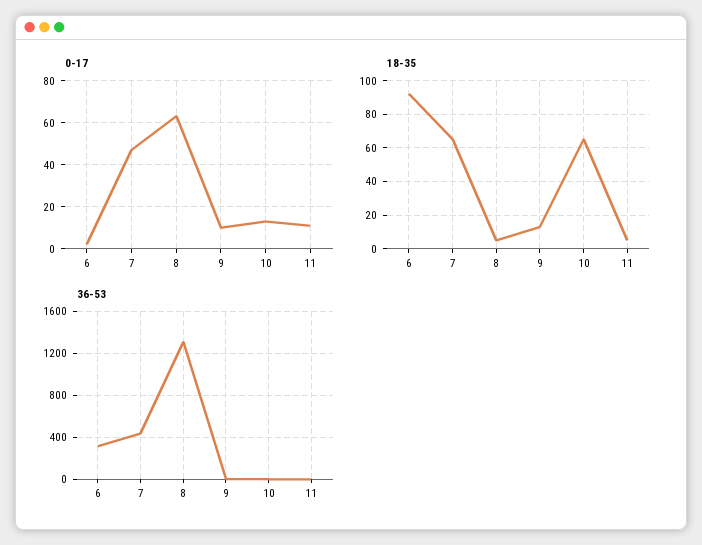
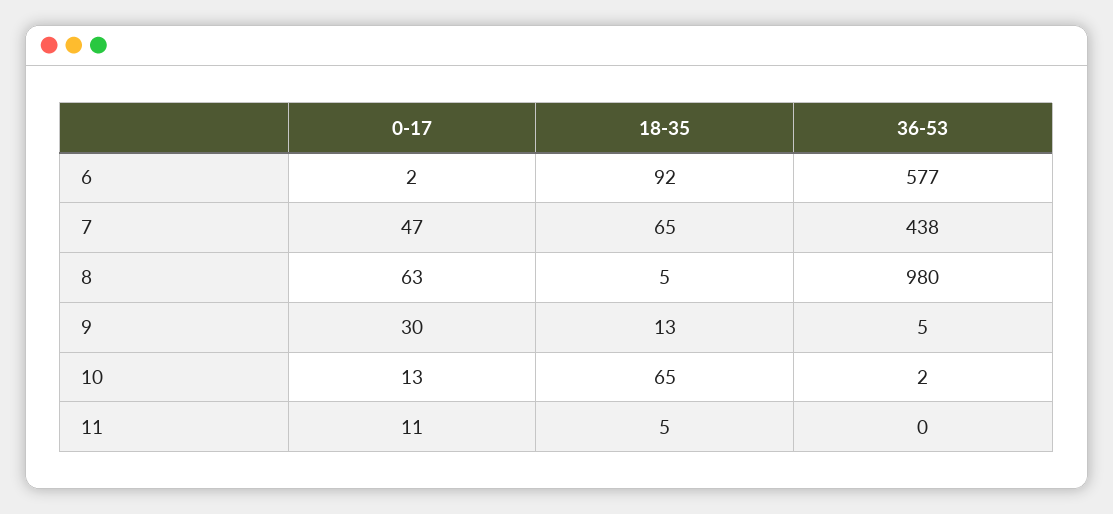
0-17, 9: 10 -> 30
36-53, 6: 300 -> 577
36-53, 8: 1300 -> 980

